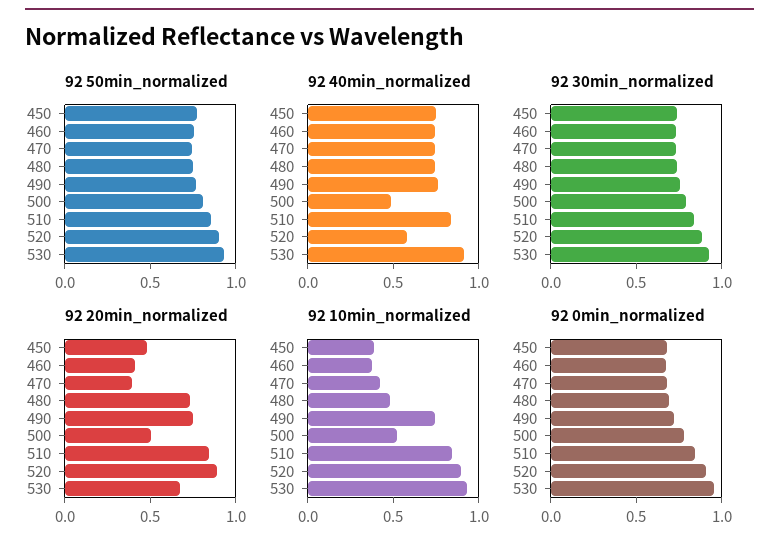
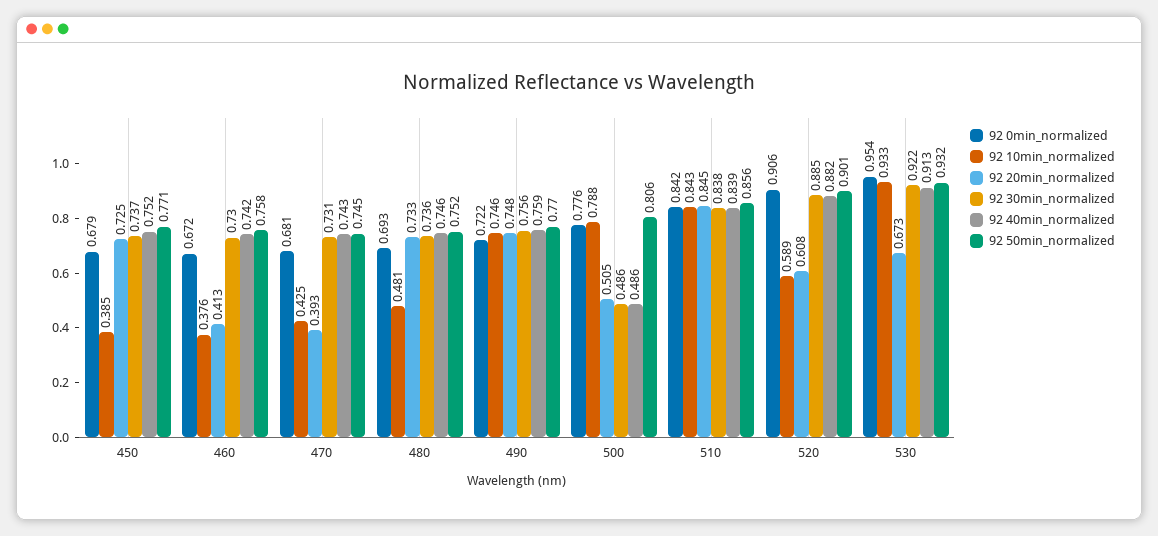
92 40min_normalized, 520: 0.6 -> 0.882
92 30min_normalized, 500: 0.8 -> 0.486
92 20min_normalized, 450: 0.5 -> 0.725
92 20min_normalized, 520: 0.9 -> 0.608
92 10min_normalized, 500: 0.5 -> 0.788
92 10min_normalized, 520: 0.9 -> 0.589

